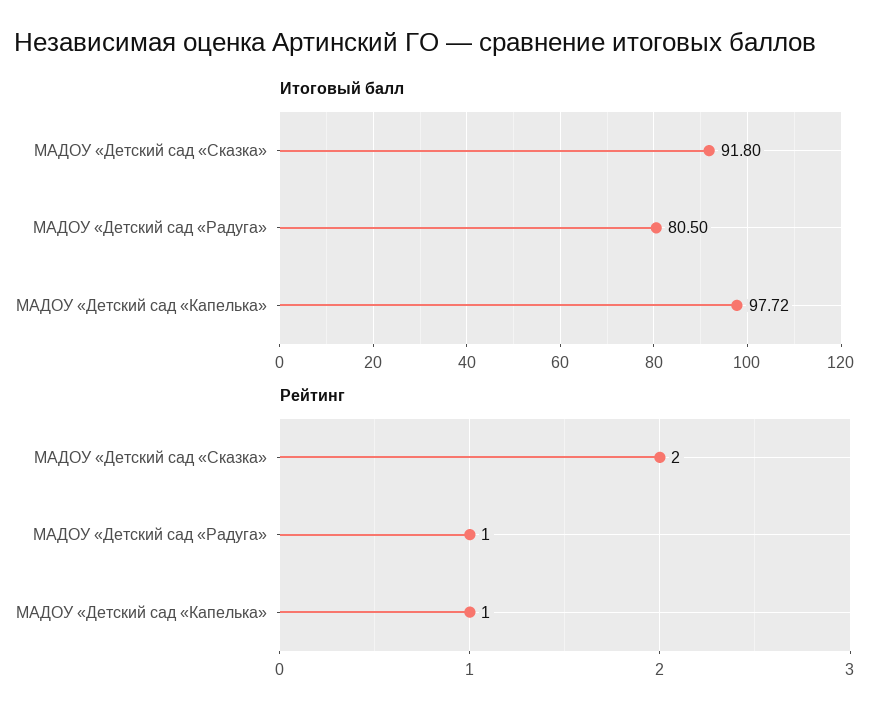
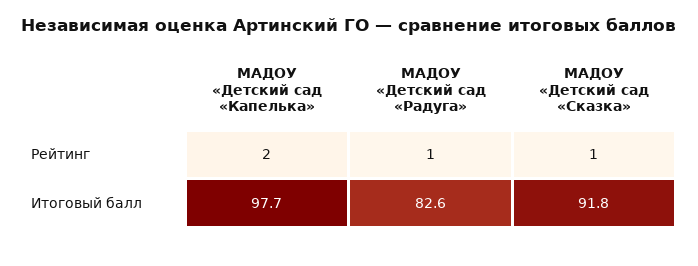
Итоговый балл, МАДОУ «Детский сад «Радуга»: 80.5 -> 82.6
Рейтинг, МАДОУ «Детский сад «Сказка»: 2 -> 1
Рейтинг, МАДОУ «Детский сад «Капелька»: 1 -> 2

